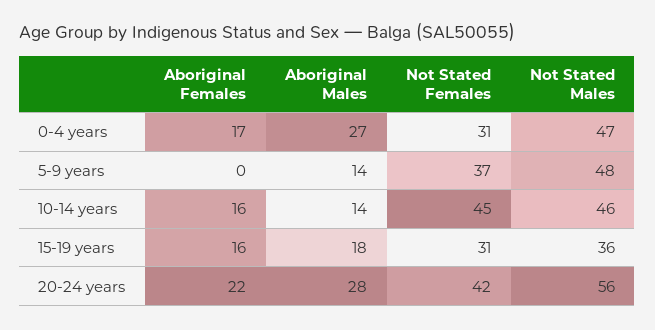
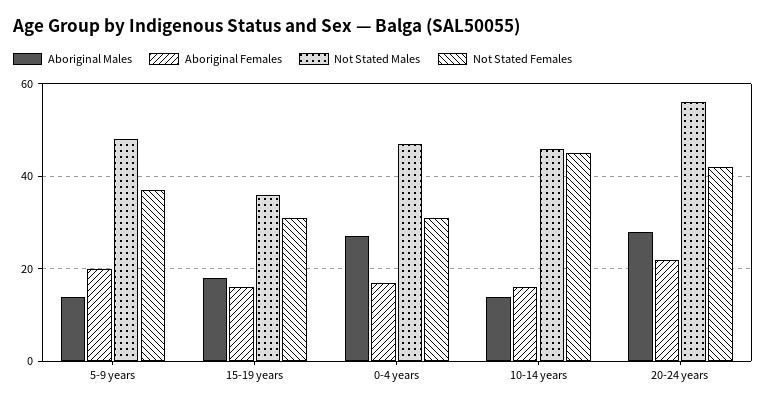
Aboriginal Females, 5-9 years: 0 -> 20

